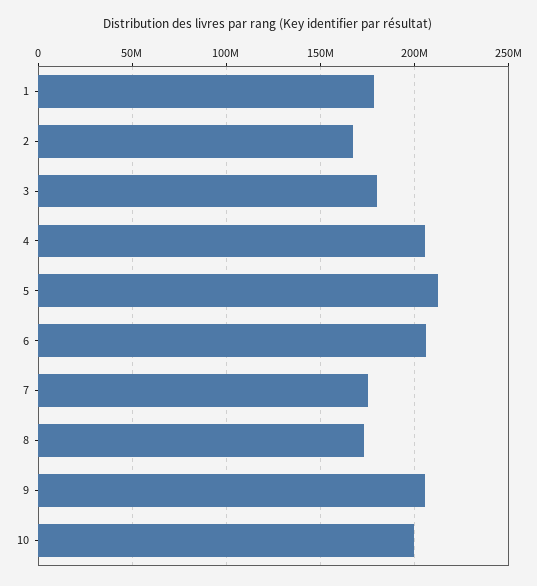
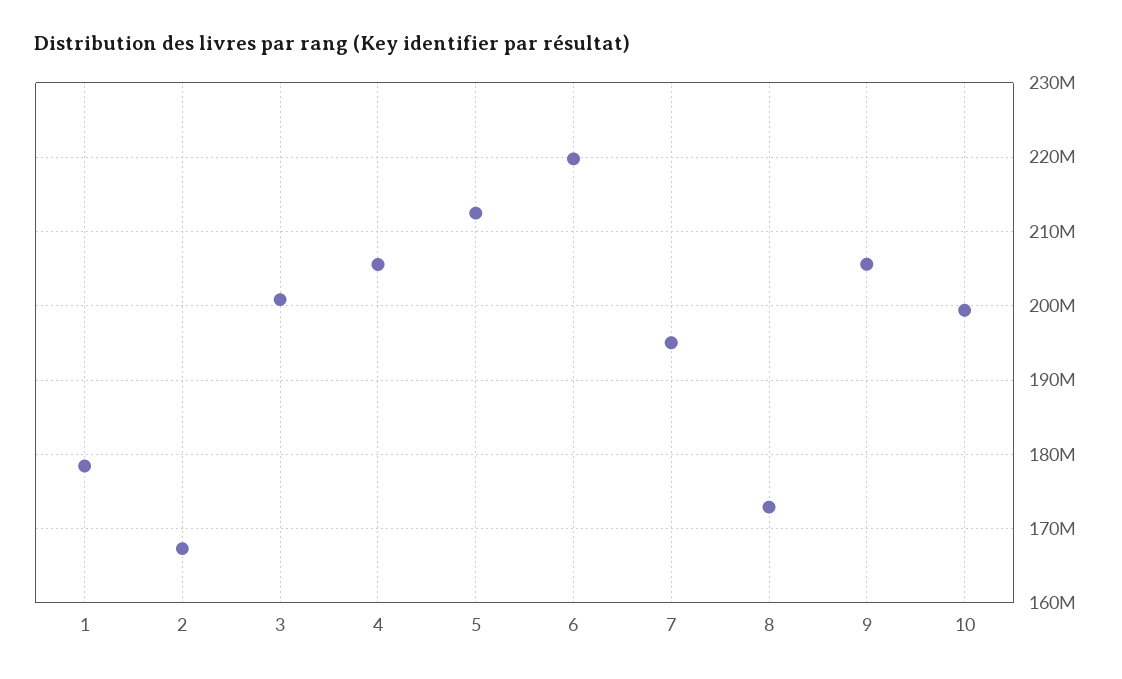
3: 180000000 -> 201000000
6: 205000000 -> 220000000
7: 175000000 -> 195000000

